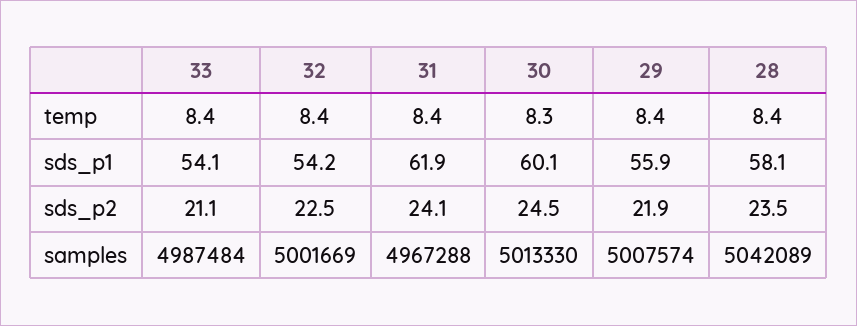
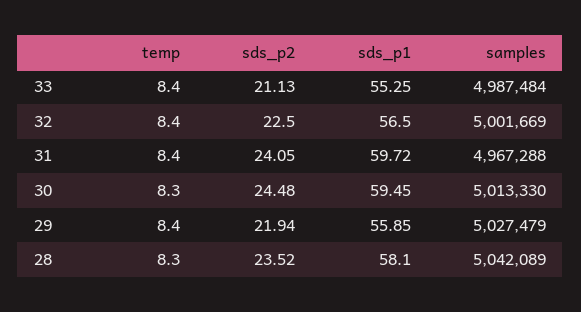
28, temp: 8.4 -> 8.3
33, sds_p1: 54.1 -> 55.25
32, sds_p1: 54.2 -> 56.5
31, sds_p1: 61.9 -> 59.72
30, sds_p1: 60.1 -> 59.45
29, samples: 5007574 -> 5027479

